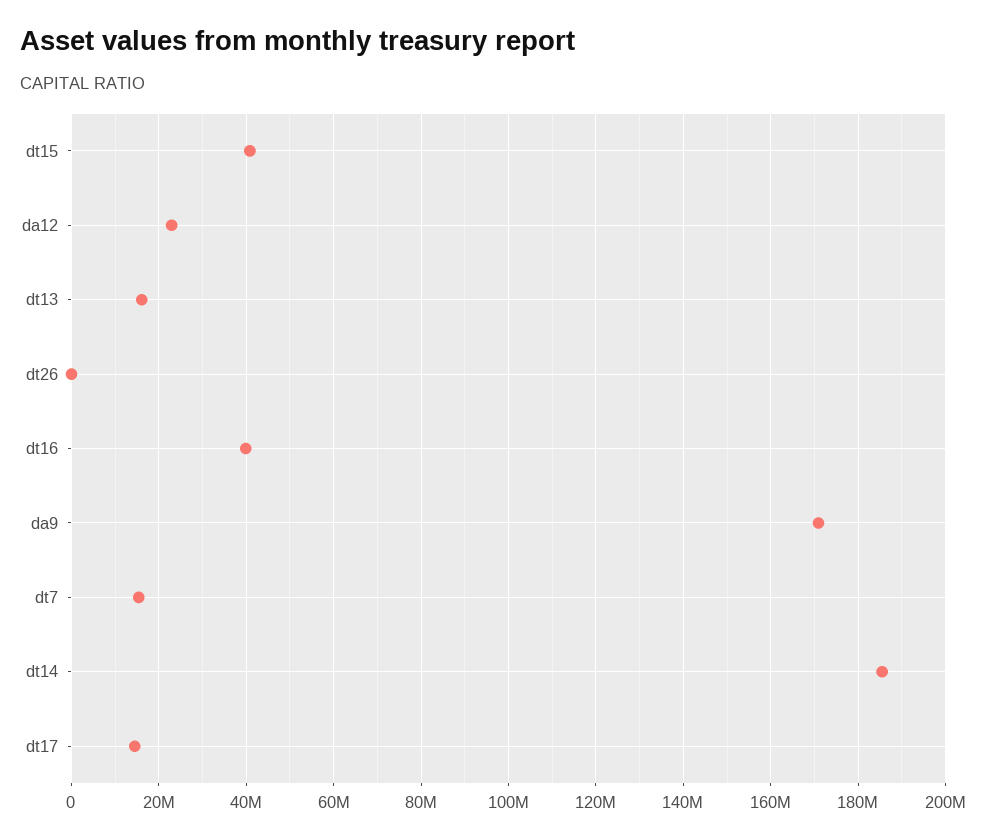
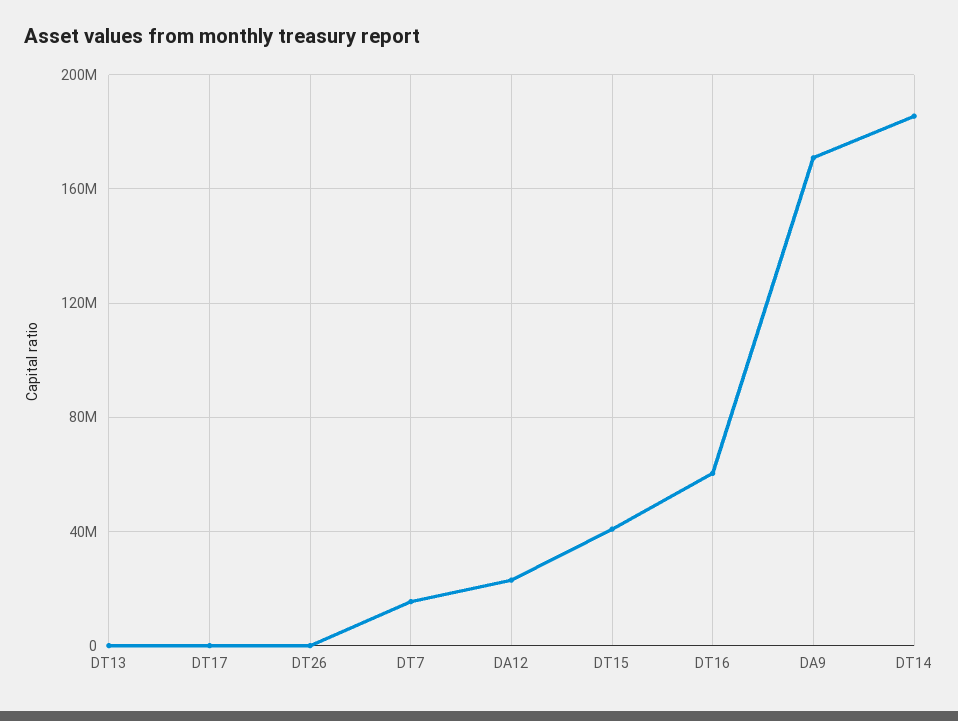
dt13: 16000000 -> 0
dt16: 40000000 -> 60000000
dt17: 14000000 -> 0

